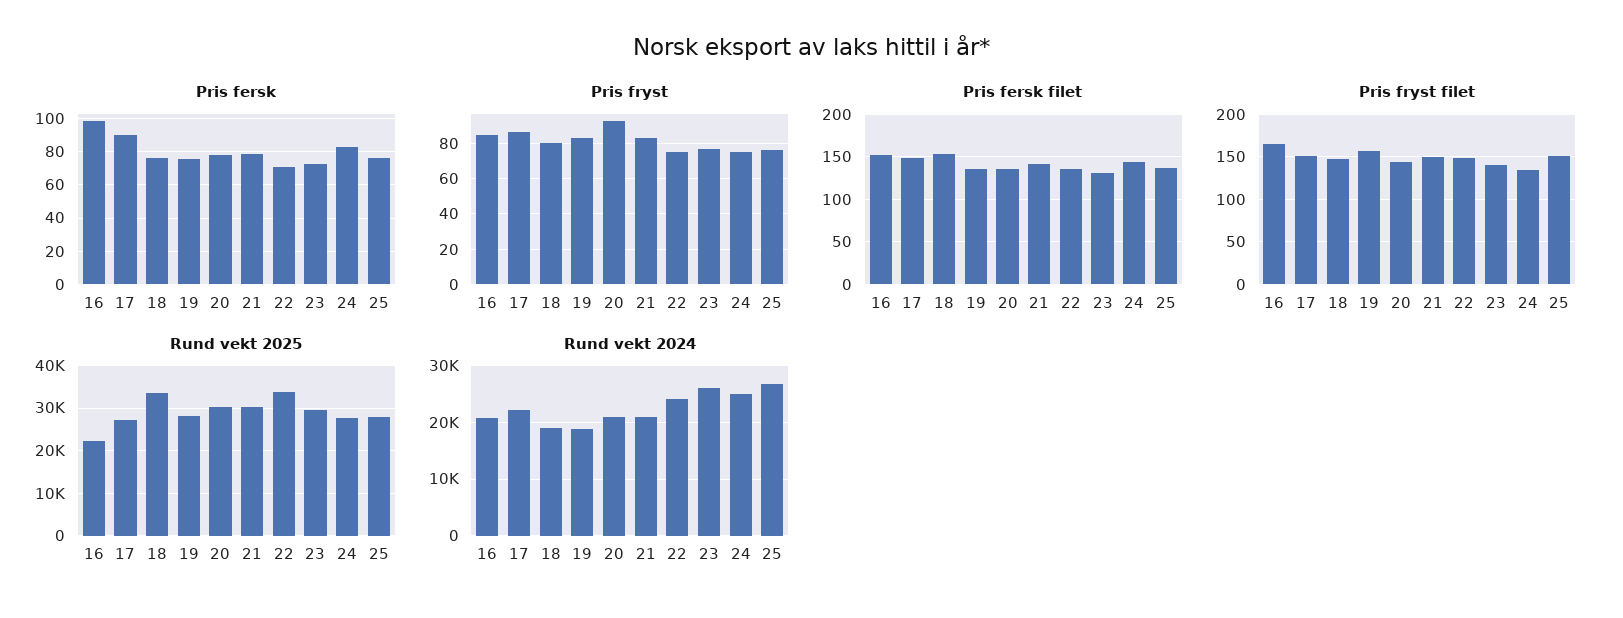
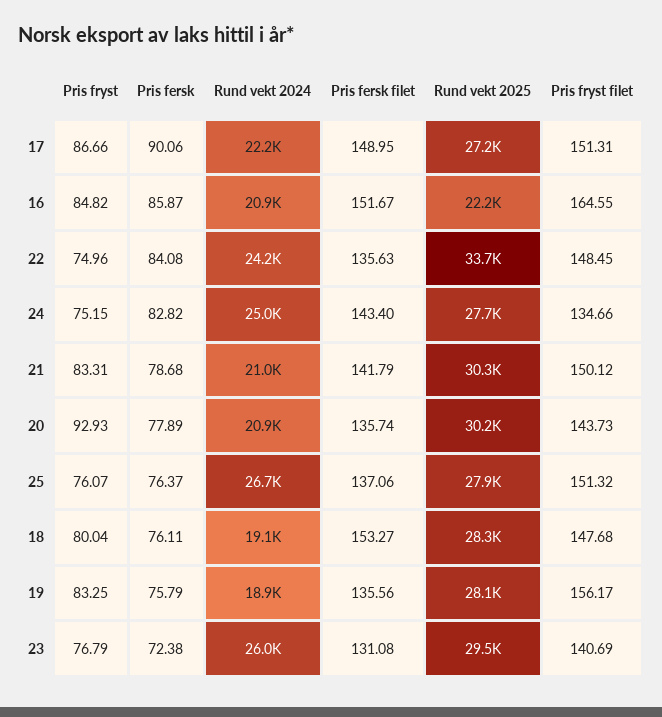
Pris fersk, 16: 100 -> 85.87
Pris fersk, 22: 70 -> 84.08
Rund vekt 2025, 18: 34000 -> 28300

